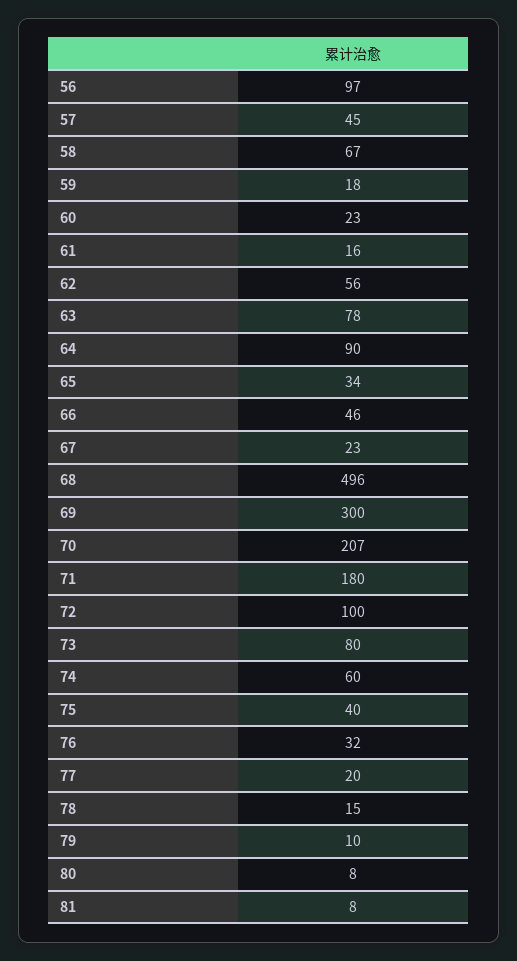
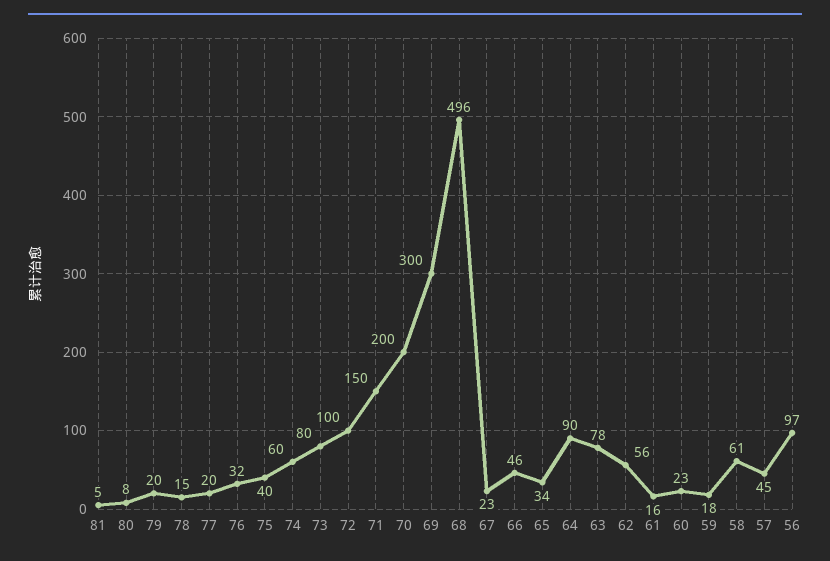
58: 67 -> 61
70: 207 -> 200
71: 180 -> 150
79: 10 -> 20
81: 8 -> 5

